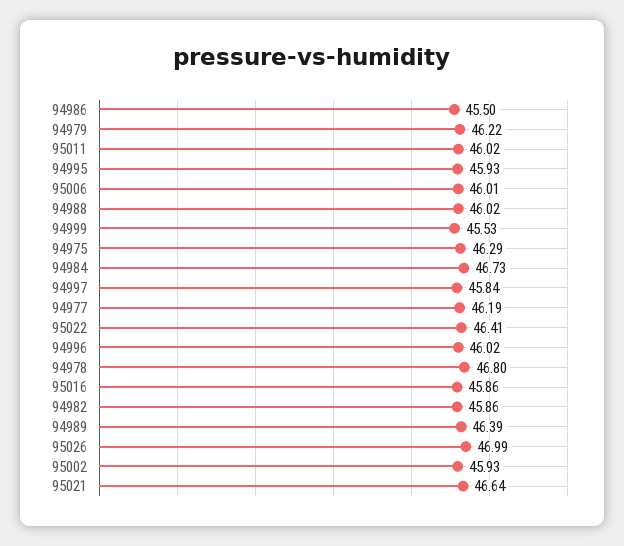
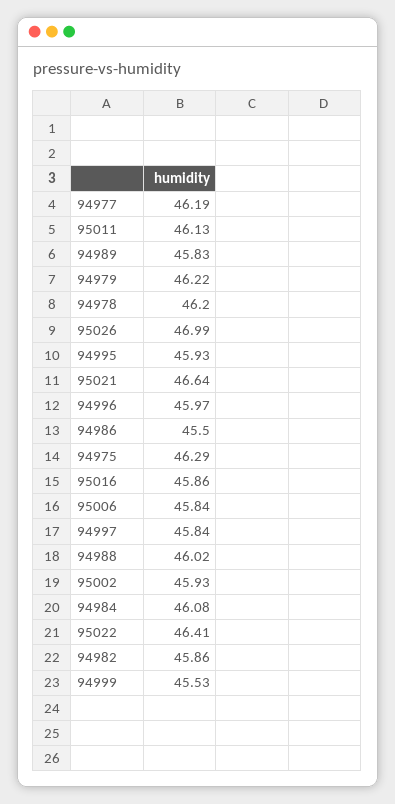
95011: 46.02 -> 46.13
95006: 46.01 -> 45.84
94984: 46.73 -> 46.08
94996: 46.02 -> 45.97
94978: 46.8 -> 46.2
94989: 46.39 -> 45.83

